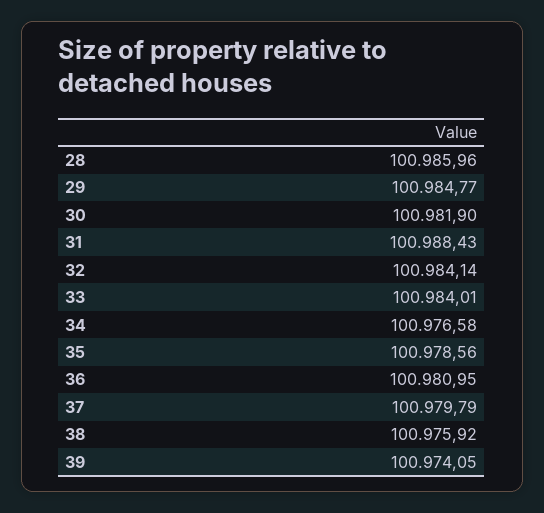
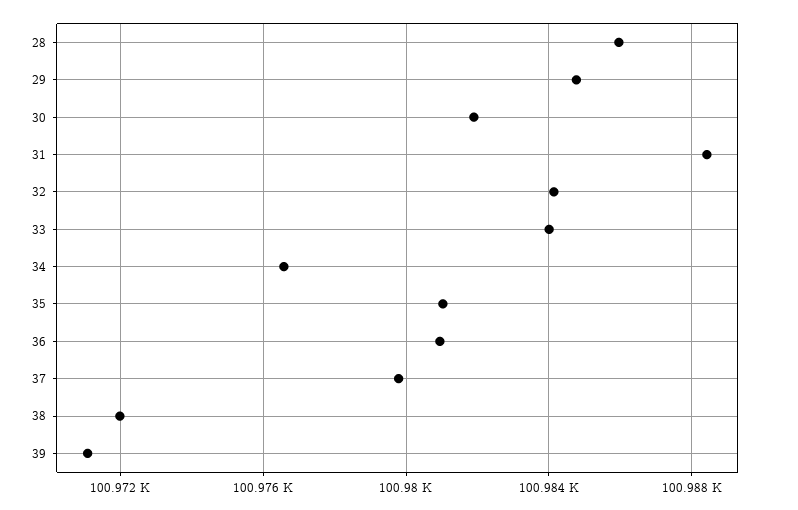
35: 100978.56 -> 100981
38: 100975.92 -> 100972
39: 100974.05 -> 100971

